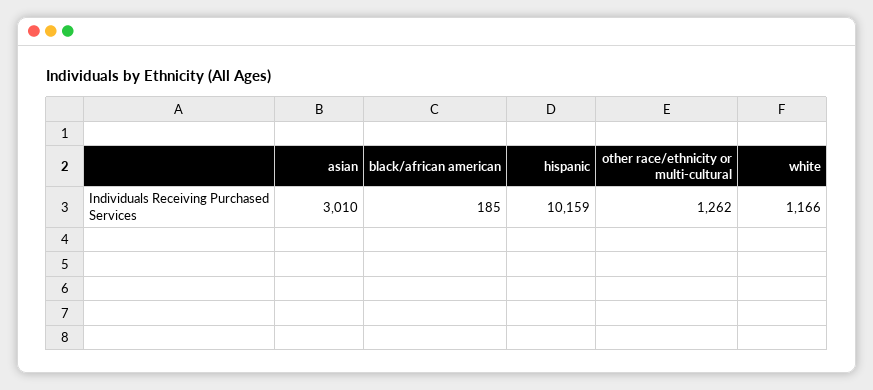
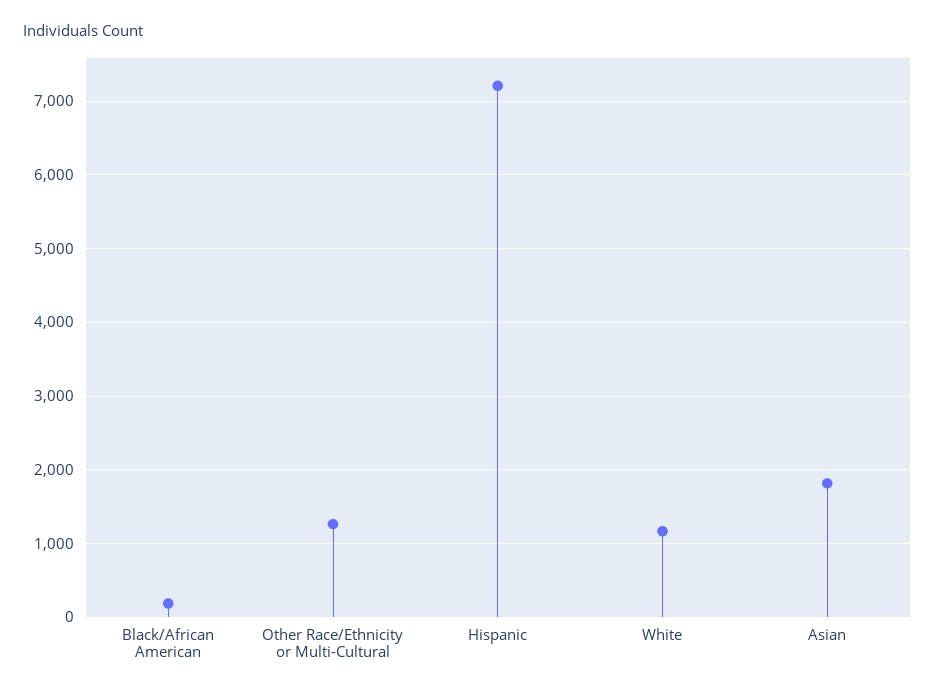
asian: 3010 -> 1800
hispanic: 10159 -> 7200

